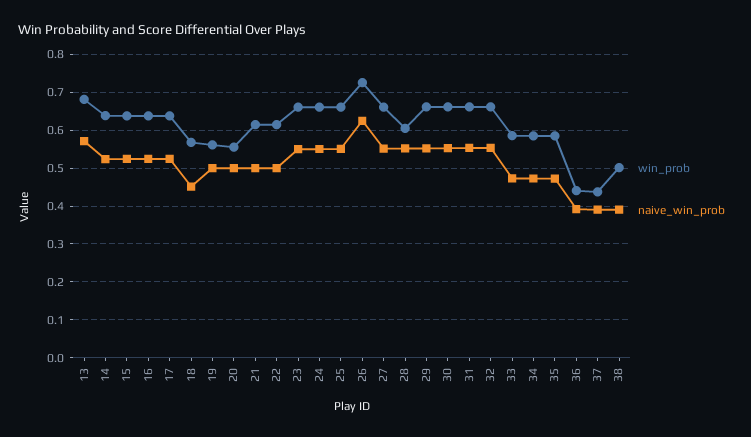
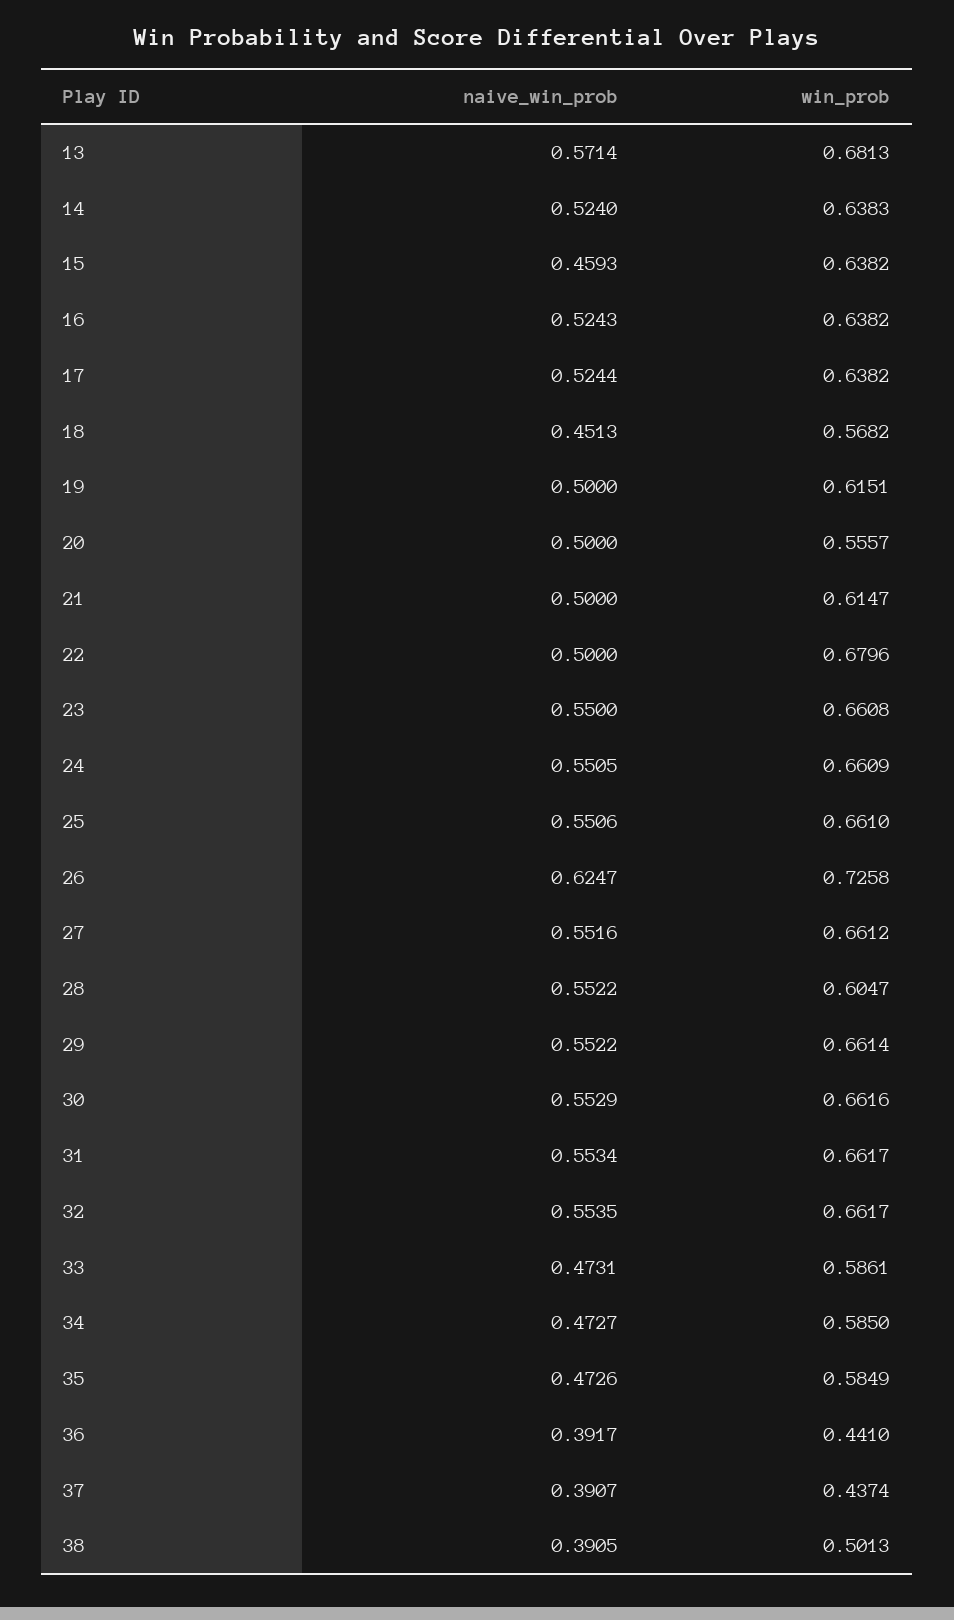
naive_win_prob, 15: 0.52 -> 0.4593
win_prob, 19: 0.56 -> 0.6151
win_prob, 22: 0.62 -> 0.6796

